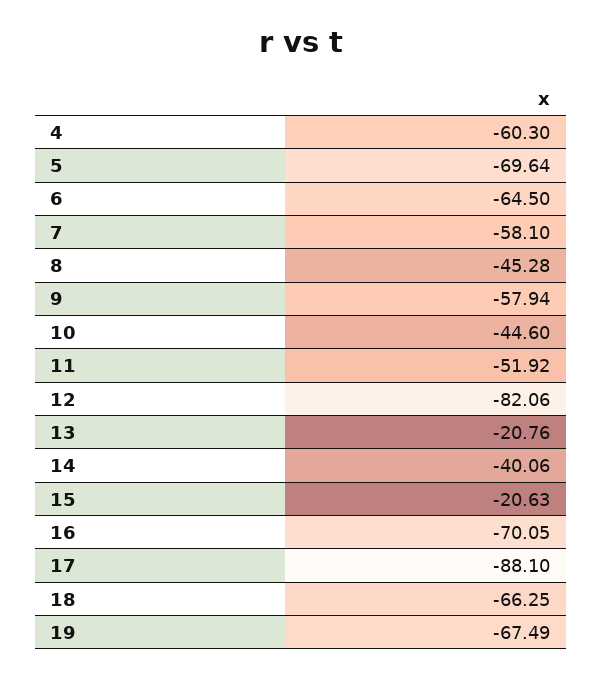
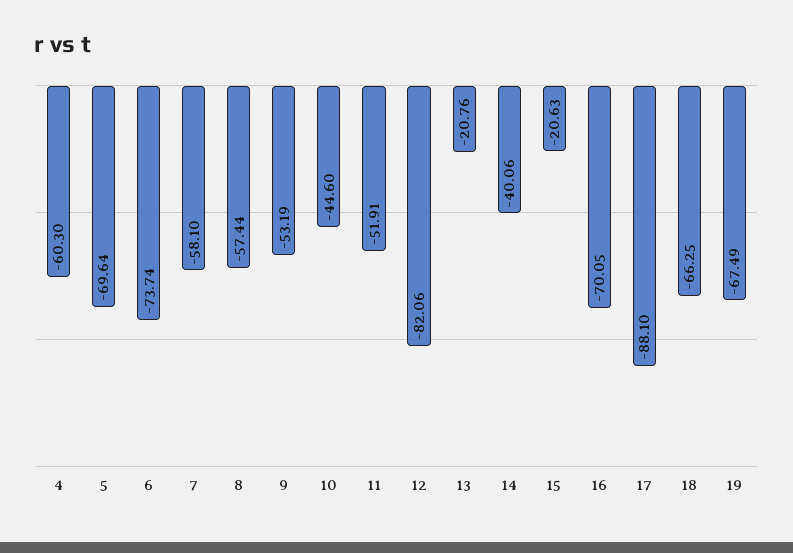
6: -64.5 -> -73.74
8: -45.28 -> -57.44
9: -57.94 -> -53.19
11: -51.92 -> -51.91

